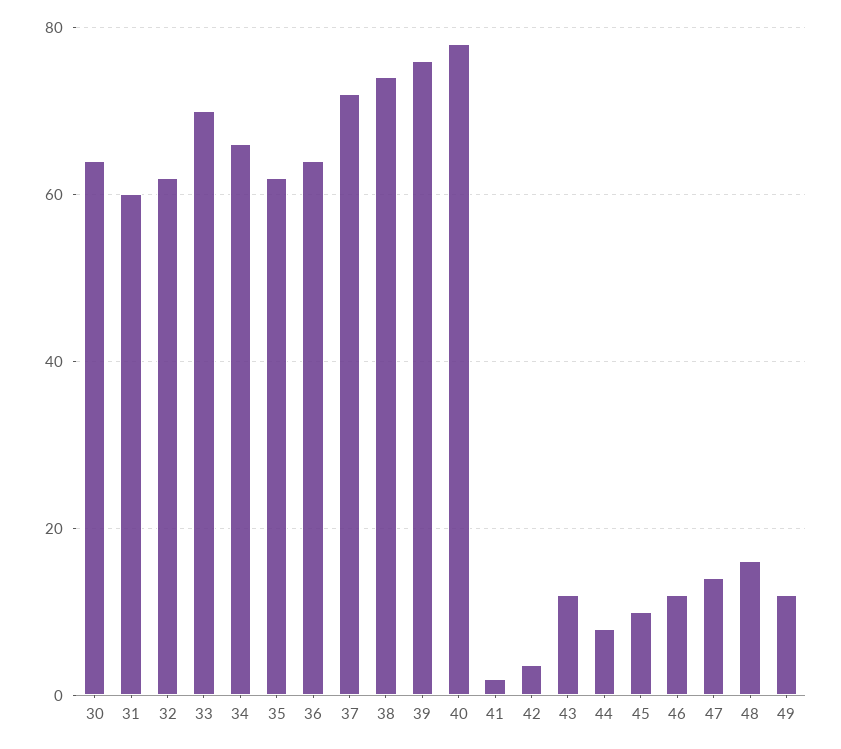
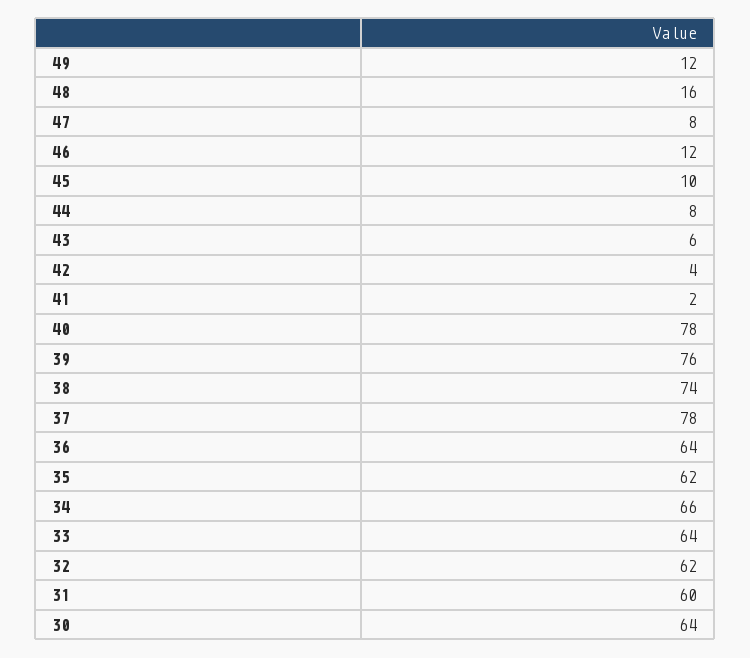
33: 70 -> 64
37: 72 -> 78
43: 12 -> 6
47: 14 -> 8

